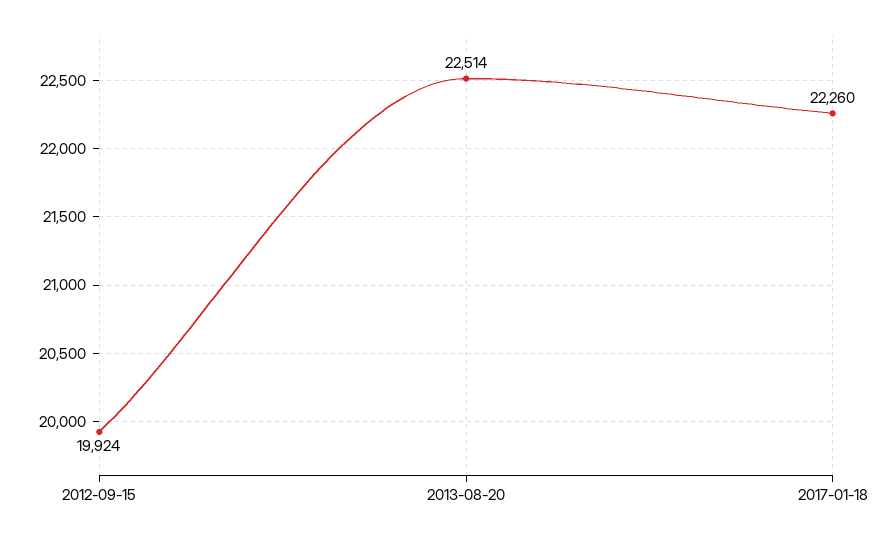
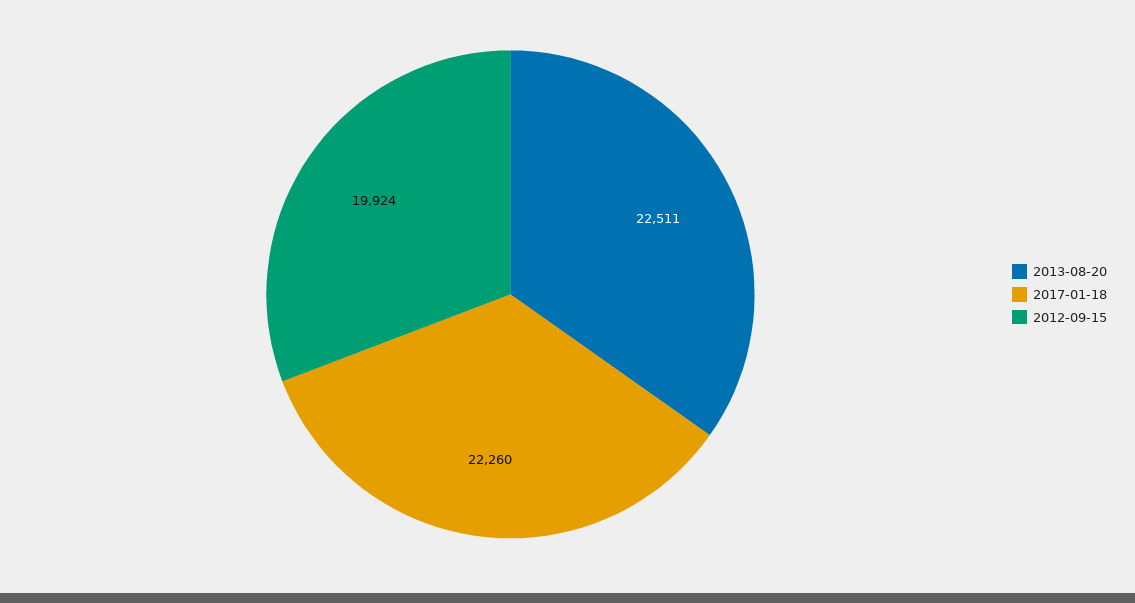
2013-08-20: 22514 -> 22511

